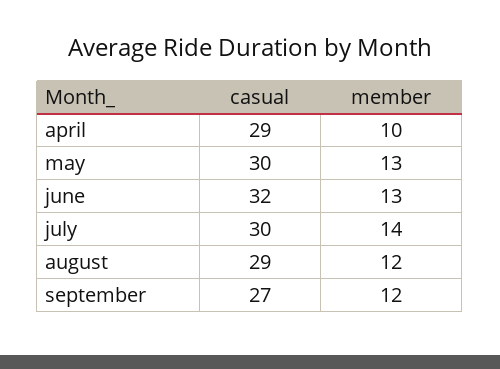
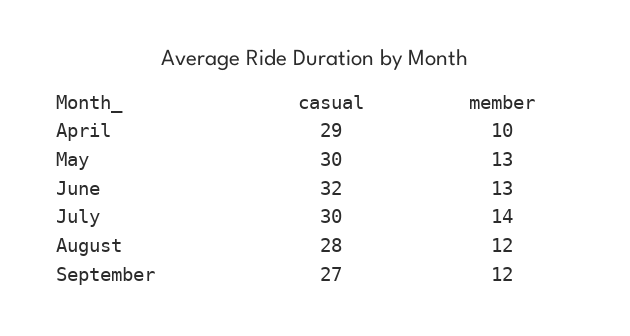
casual, august: 29 -> 28

